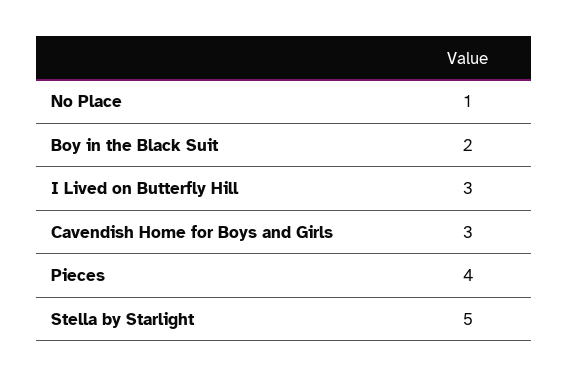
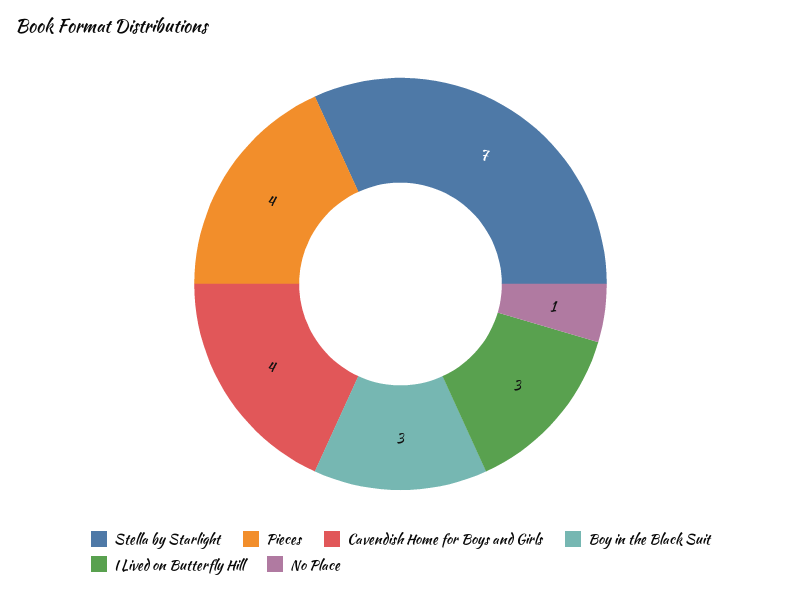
Boy in the Black Suit: 2 -> 3
Cavendish Home for Boys and Girls: 3 -> 4
Stella by Starlight: 5 -> 7

